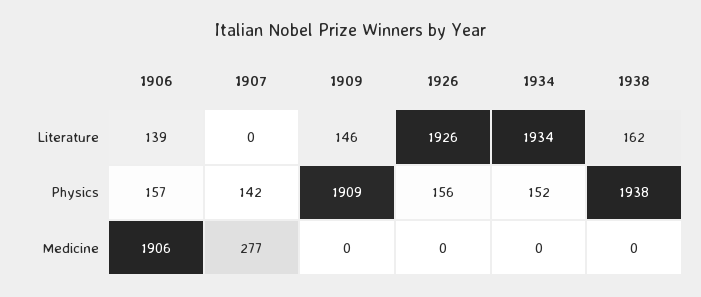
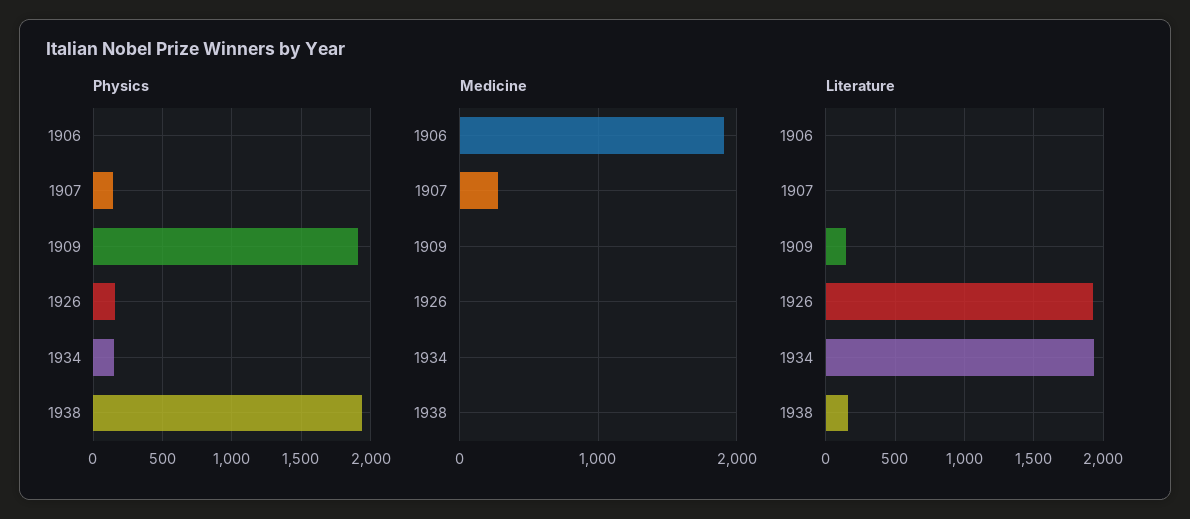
Literature, 1906: 139 -> 0
Physics, 1906: 157 -> 0

